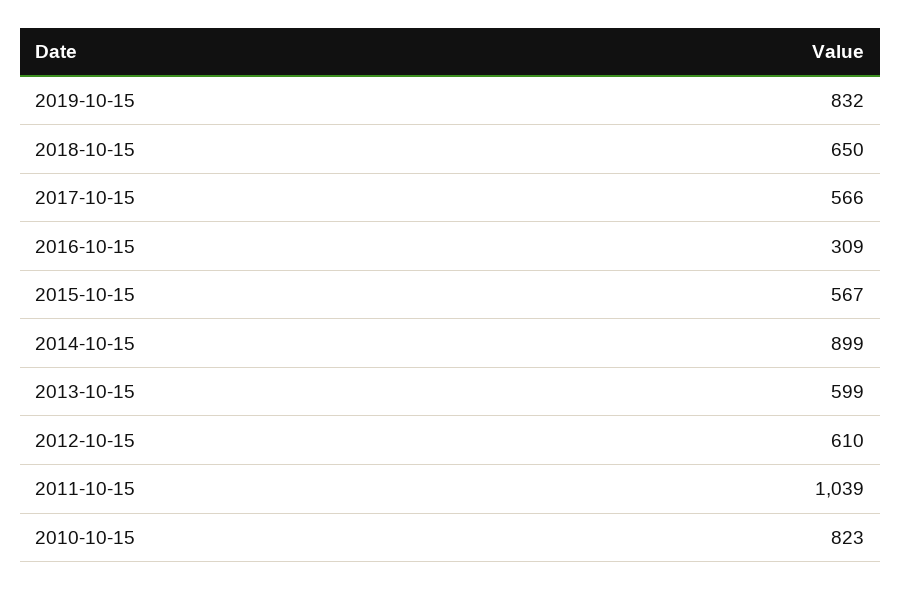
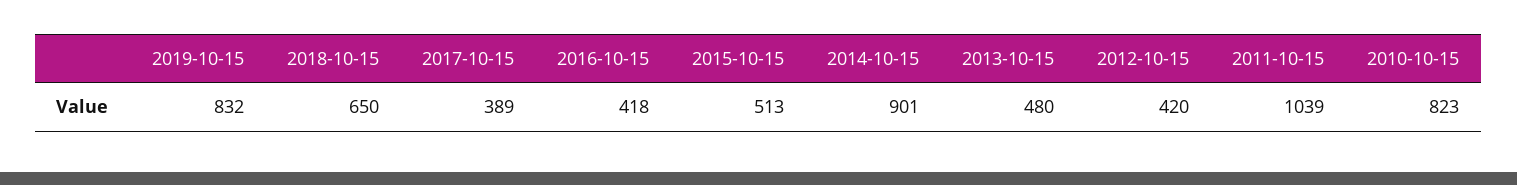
2017-10-15: 566 -> 389
2016-10-15: 309 -> 418
2015-10-15: 567 -> 513
2014-10-15: 899 -> 901
2013-10-15: 599 -> 480
2012-10-15: 610 -> 420

